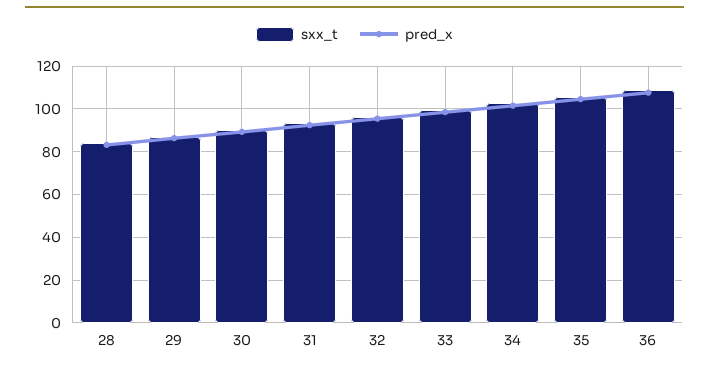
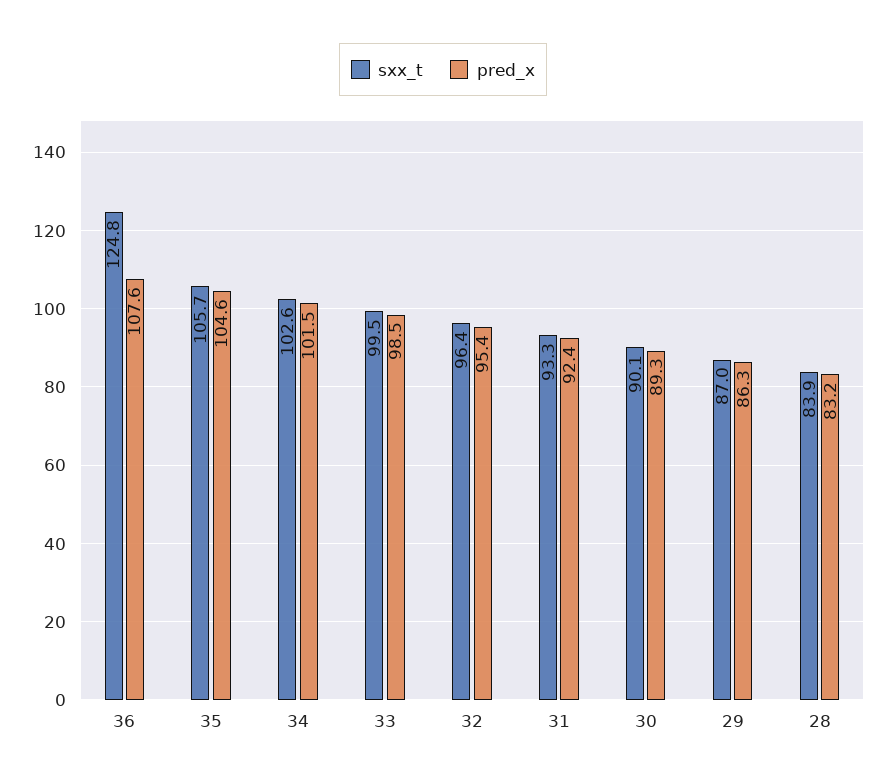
sxx_t, 36: 110 -> 124.8

